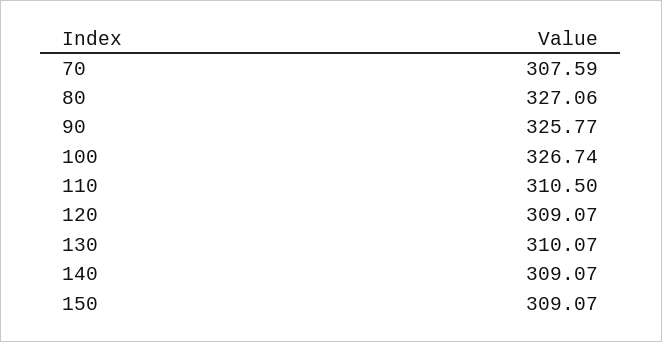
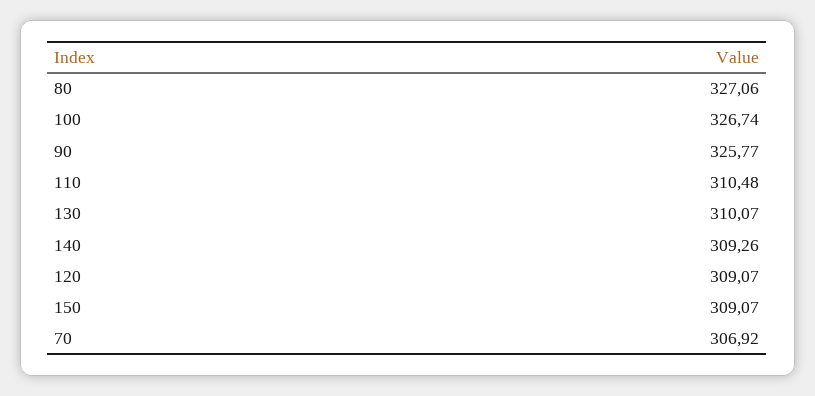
70: 307.59 -> 306.92
110: 310.5 -> 310.48
140: 309.07 -> 309.26

